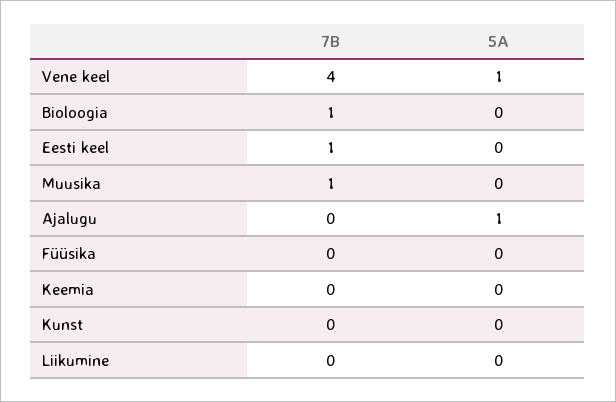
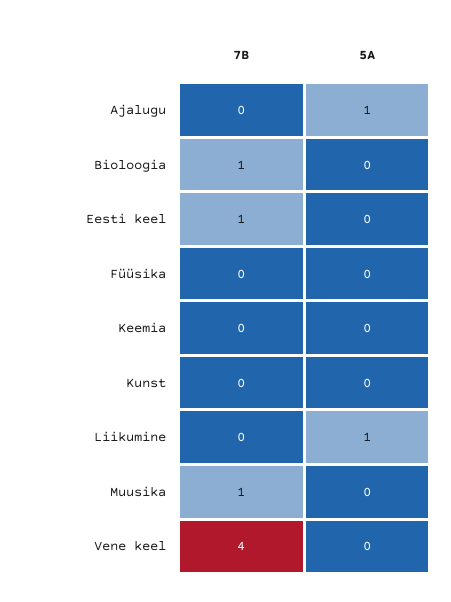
5A, Vene keel: 1 -> 0
5A, Liikumine: 0 -> 1

